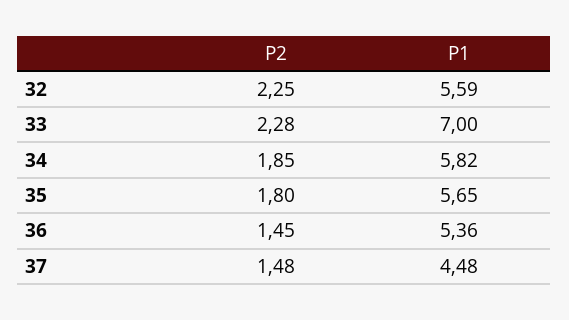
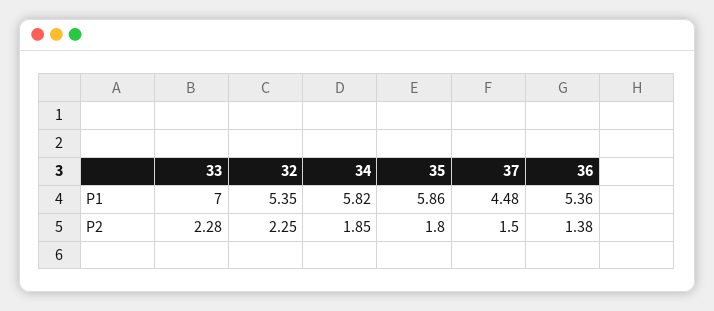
P1, 32: 5.59 -> 5.35
P1, 35: 5.65 -> 5.86
P2, 36: 1.45 -> 1.38
P2, 37: 1.48 -> 1.5

